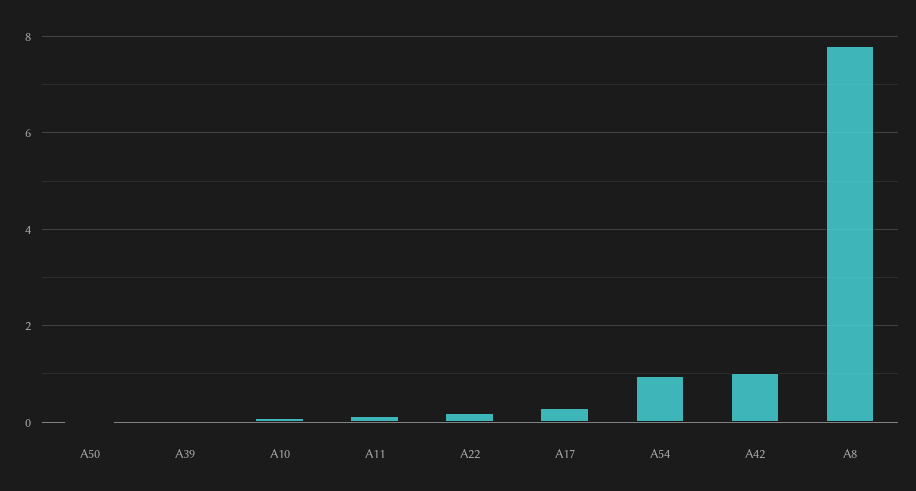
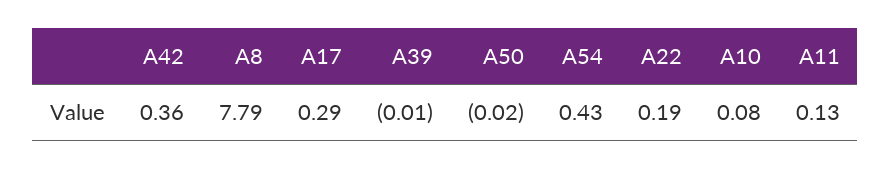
A54: 1 -> 0.43
A42: 1 -> 0.36

